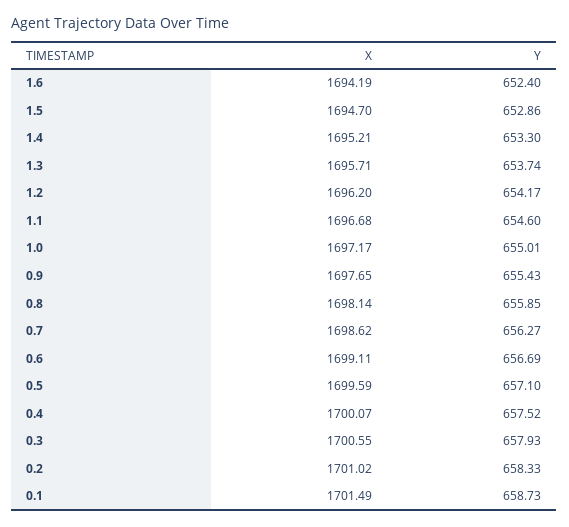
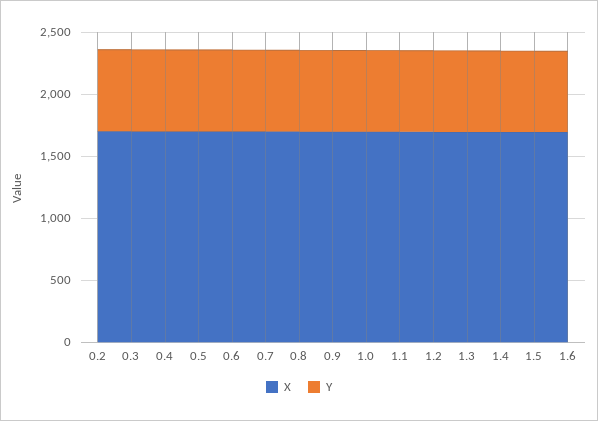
X, 0.1: 1701.49 -> none
Y, 0.1: 658.73 -> none

